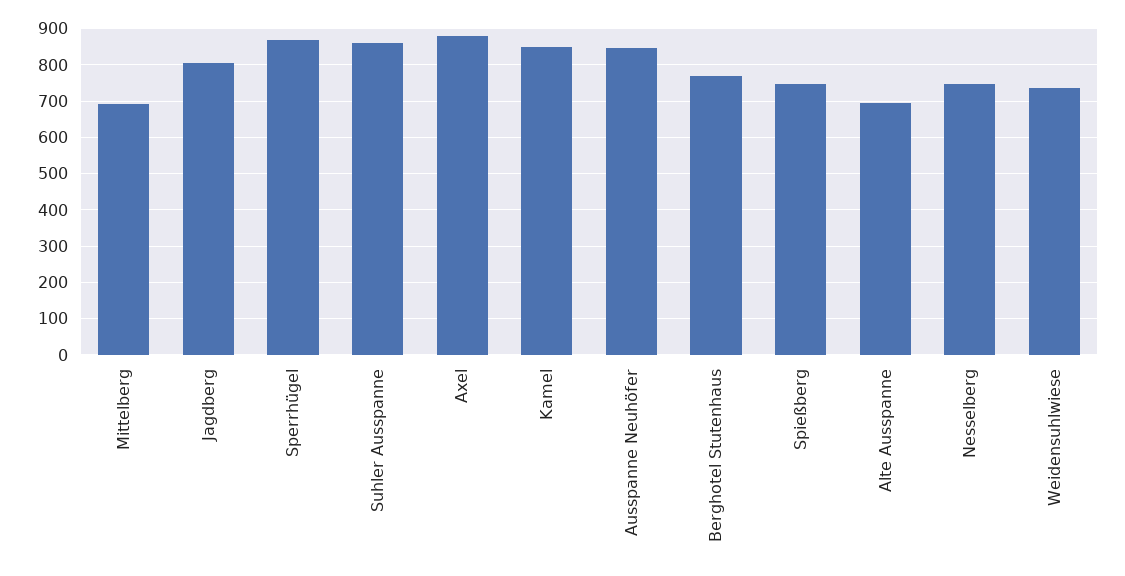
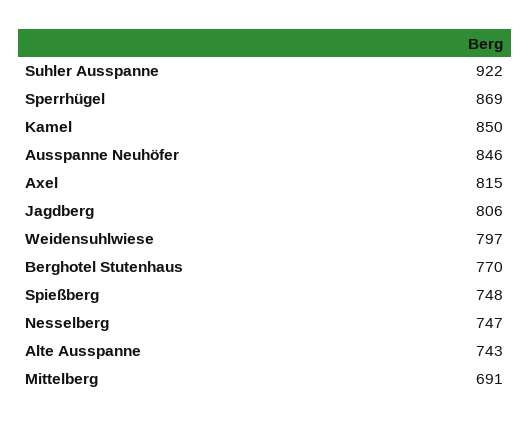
Suhler Ausspanne: 860 -> 922
Axel: 880 -> 815
Alte Ausspanne: 700 -> 743
Weidensuhlwiese: 740 -> 797

